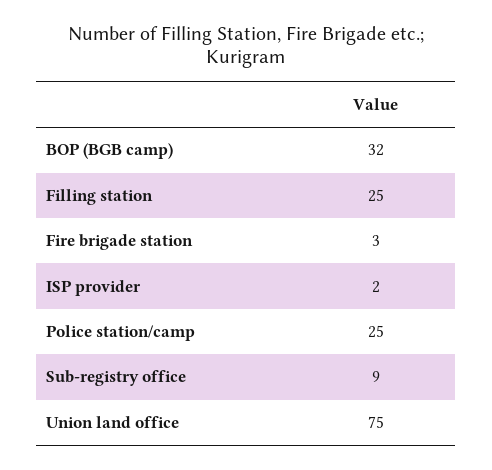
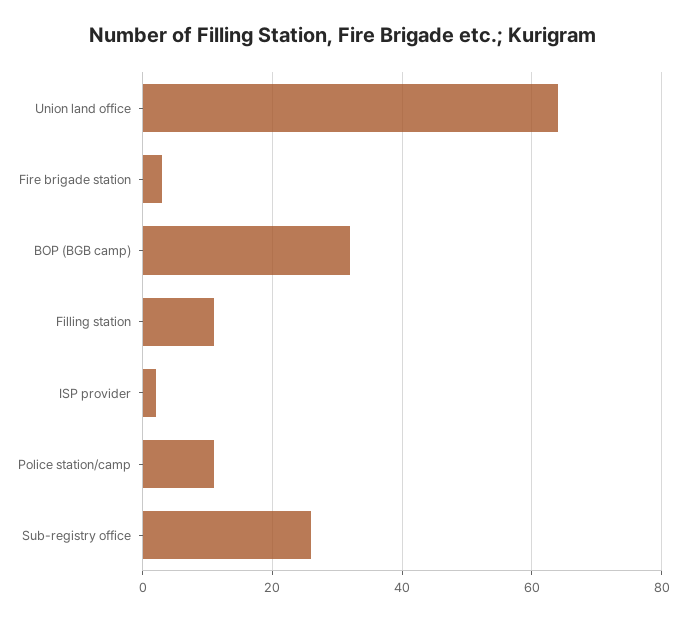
Filling station: 25 -> 10
Police station/camp: 25 -> 10
Sub-registry office: 9 -> 25
Union land office: 75 -> 65

